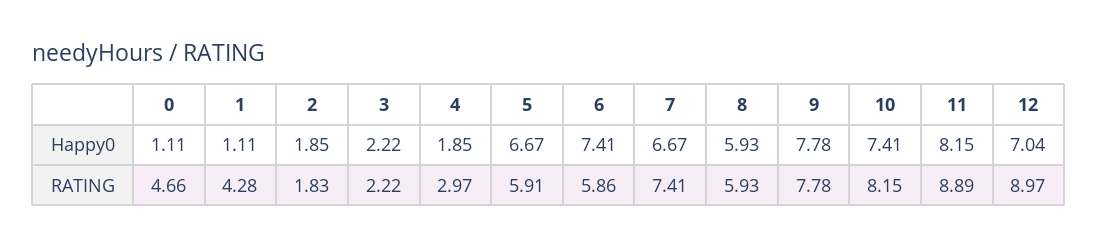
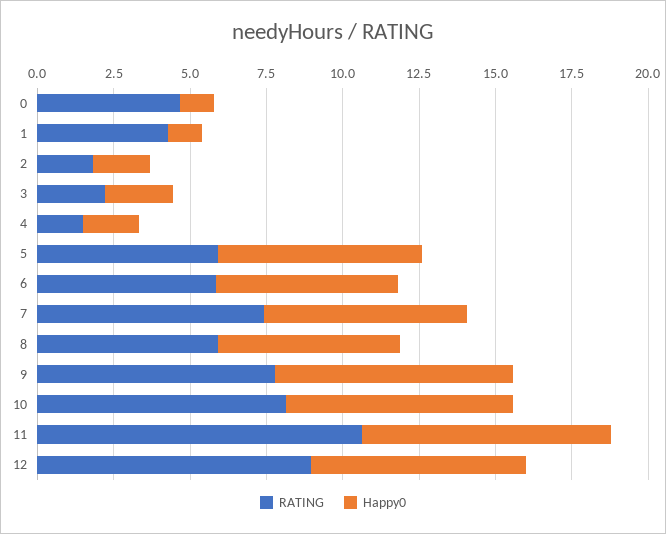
Happy0, 6: 7.41 -> 6
RATING, 4: 2.97 -> 1.5
RATING, 11: 8.89 -> 10.5

